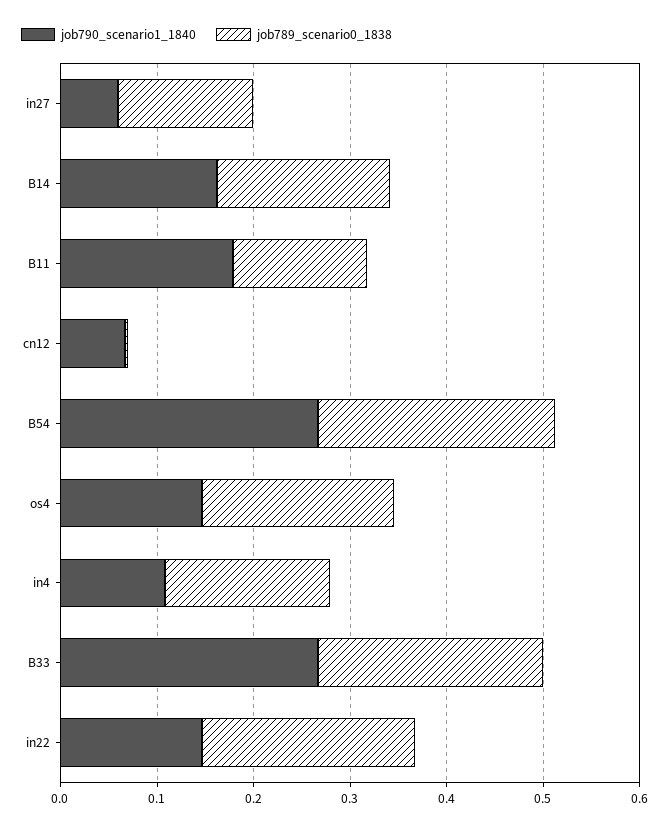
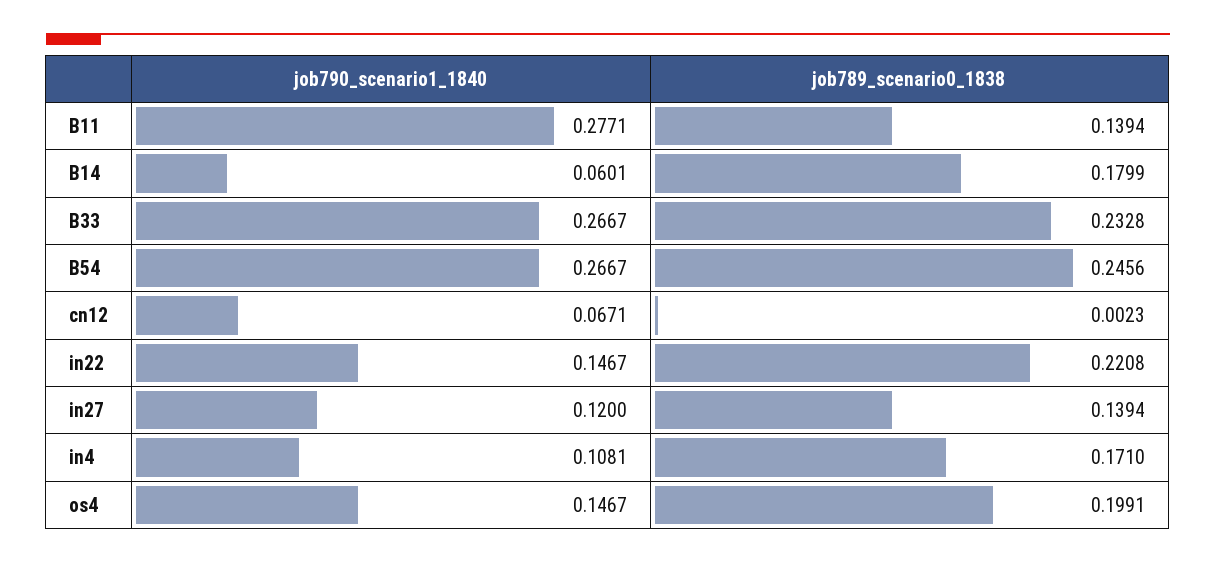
job790_scenario1_1840, in27: 0.06 -> 0.12
job790_scenario1_1840, B14: 0.16 -> 0.0601
job790_scenario1_1840, B11: 0.18 -> 0.2771

